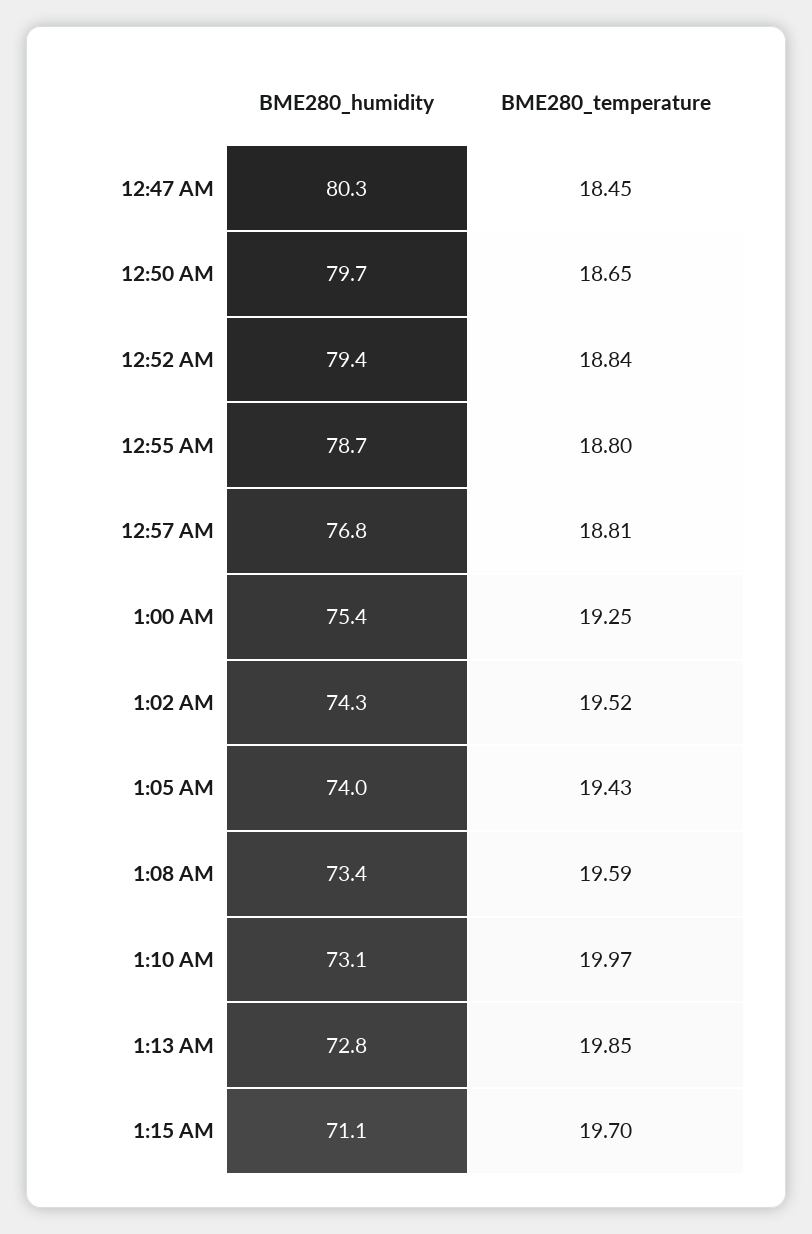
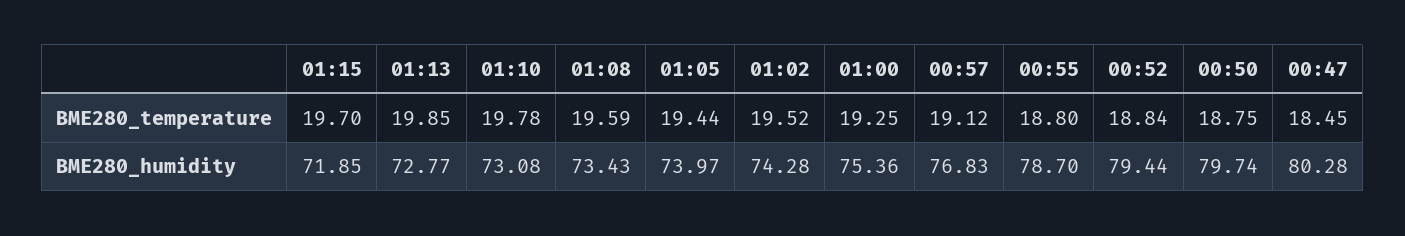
BME280_temperature, 12:50 AM: 18.65 -> 18.75
BME280_temperature, 12:57 AM: 18.81 -> 19.12
BME280_temperature, 1:05 AM: 19.43 -> 19.44
BME280_temperature, 1:10 AM: 19.97 -> 19.78
BME280_humidity, 1:15 AM: 71.1 -> 71.85

